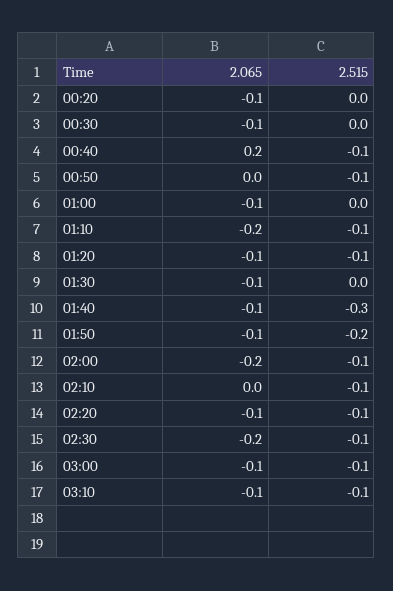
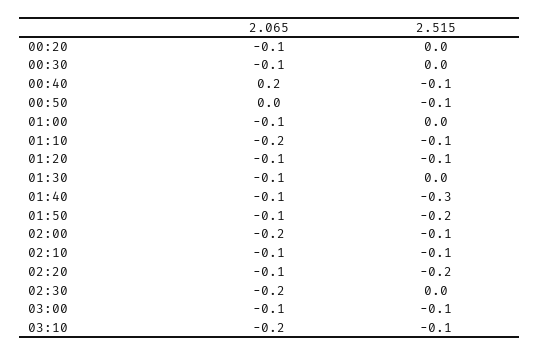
2.065, 02:10: 0 -> -0.1
2.515, 02:20: -0.1 -> -0.2
2.515, 02:30: -0.1 -> 0
2.065, 03:10: -0.1 -> -0.2

